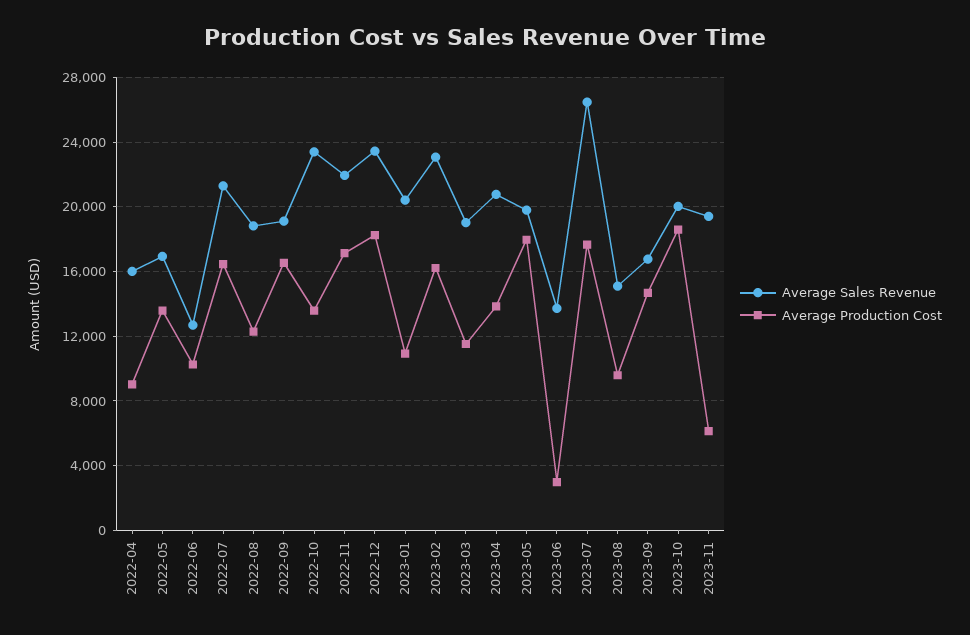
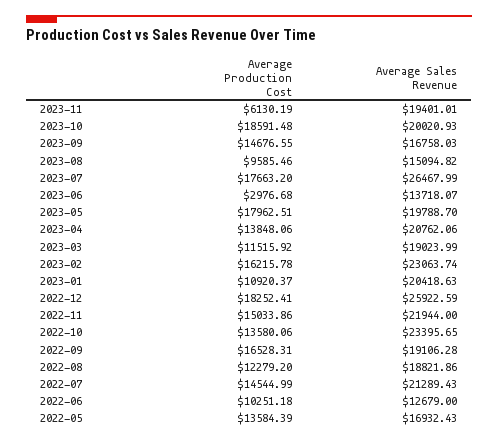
Average Sales Revenue, 2022-04: 16000 -> none
Average Production Cost, 2022-04: 9000 -> none
Average Production Cost, 2022-07: 16500 -> 14544.99
Average Production Cost, 2022-11: 17000 -> 15033.86
Average Sales Revenue, 2022-12: 23500 -> 25922.59

